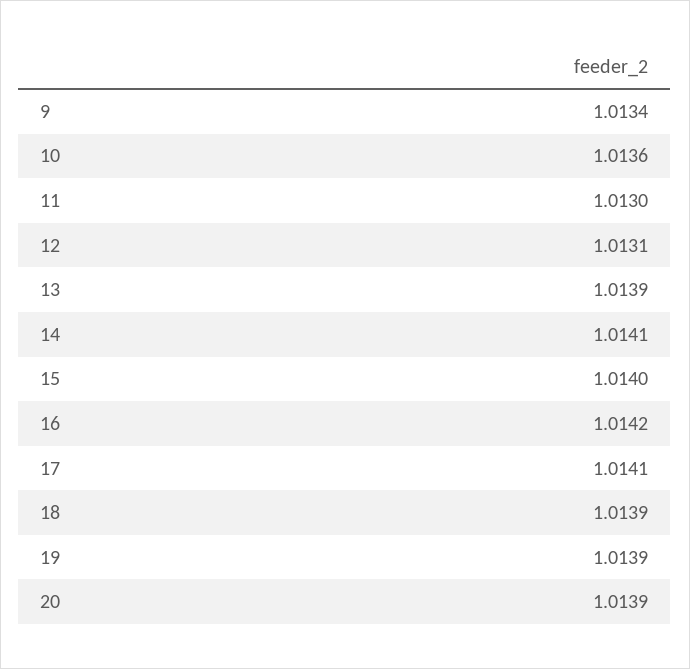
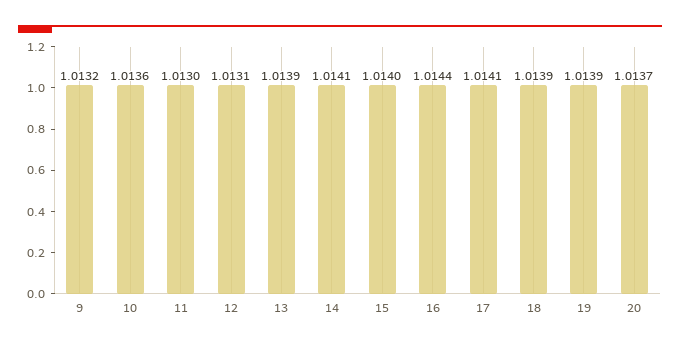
9: 1.0134 -> 1.0132
16: 1.0142 -> 1.0144
20: 1.0139 -> 1.0137

